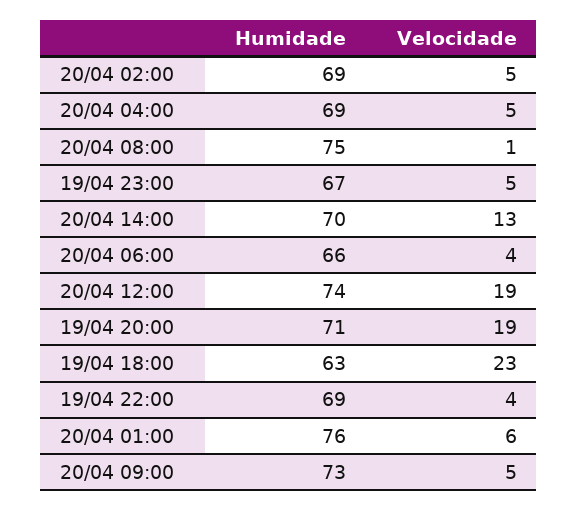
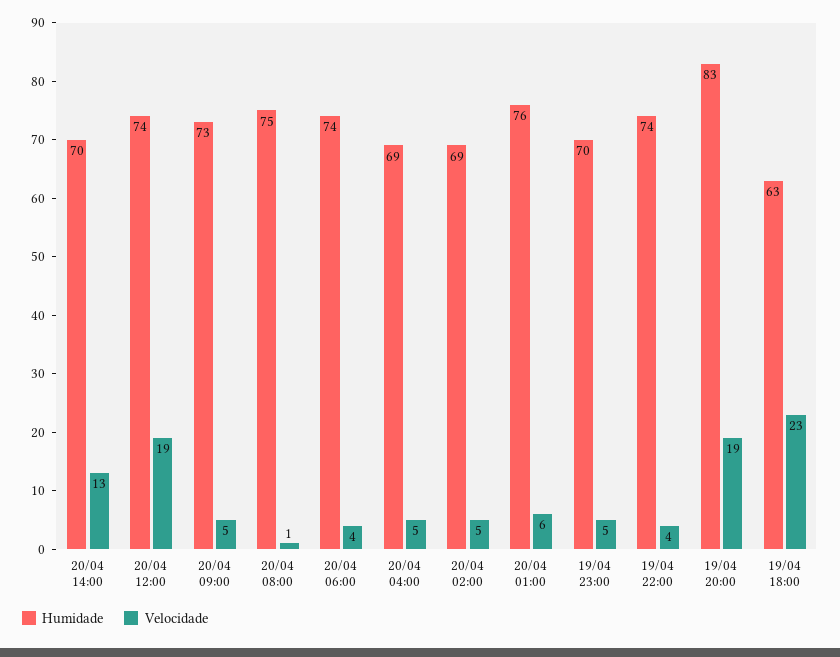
Humidade, 19/04 23:00: 67 -> 70
Humidade, 20/04 06:00: 66 -> 74
Humidade, 19/04 20:00: 71 -> 83
Humidade, 19/04 22:00: 69 -> 74

